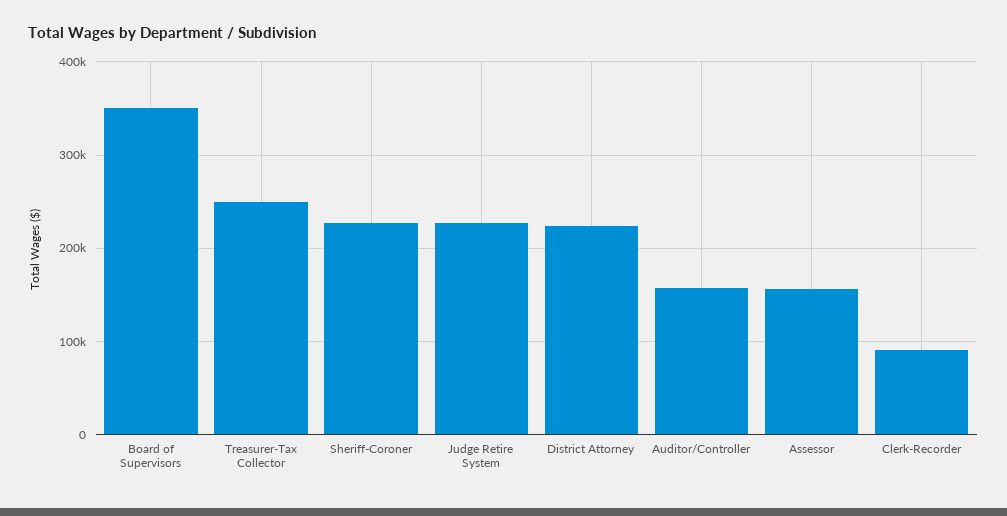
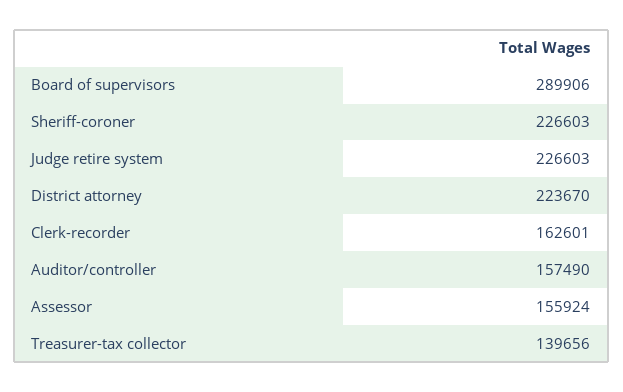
Board of Supervisors: 350000 -> 289906
Treasurer-Tax Collector: 250000 -> 139656
Clerk-Recorder: 90000 -> 162601

